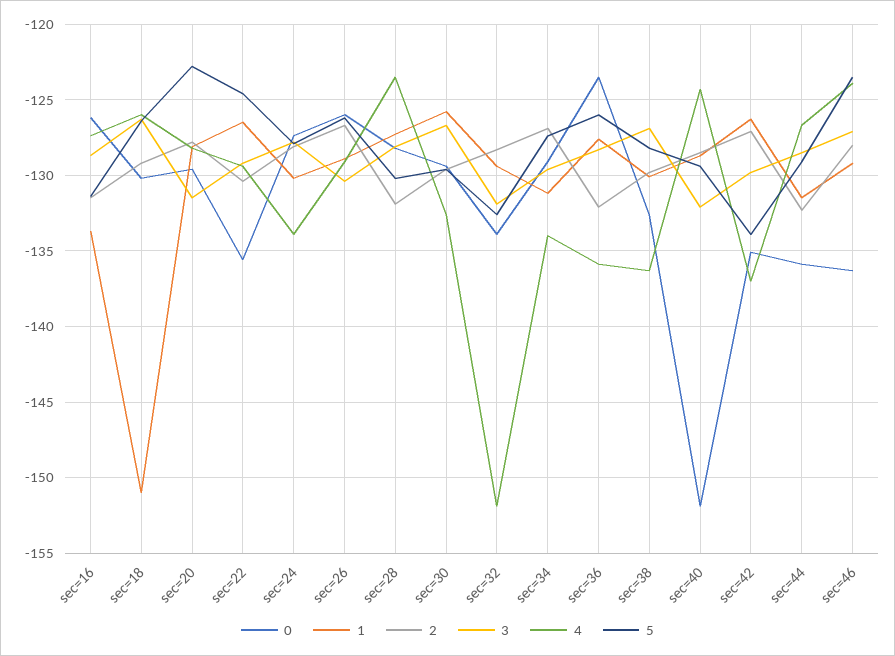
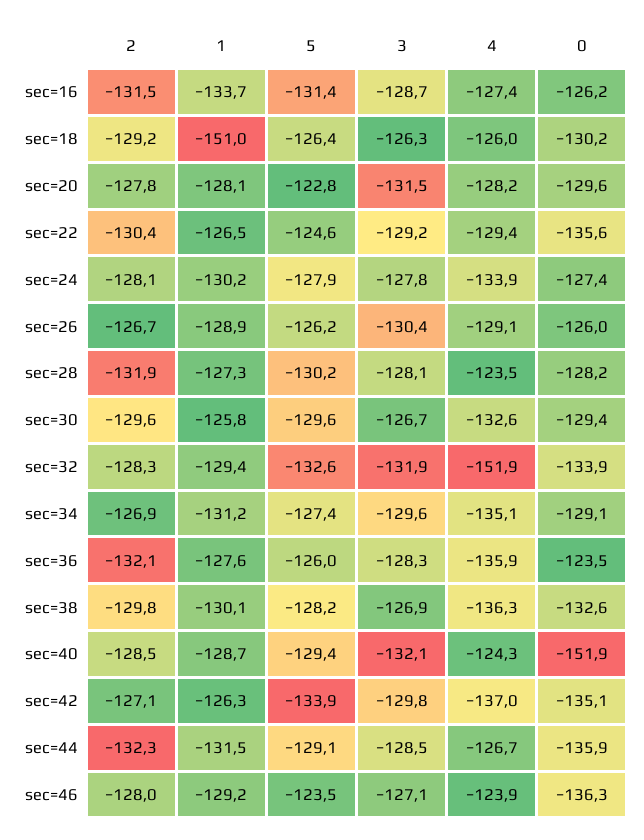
4, sec=34: -134 -> -135.1

